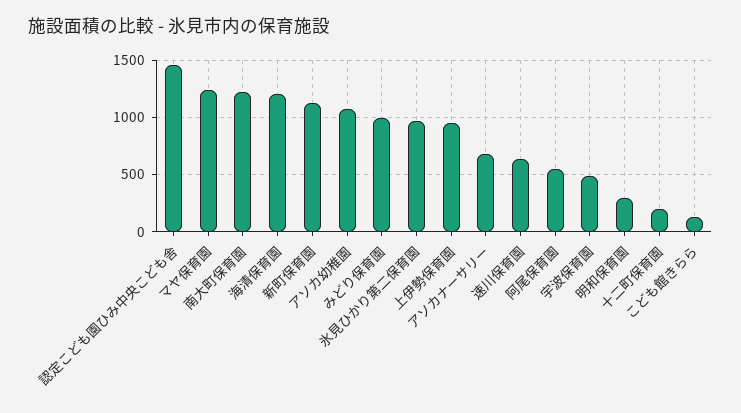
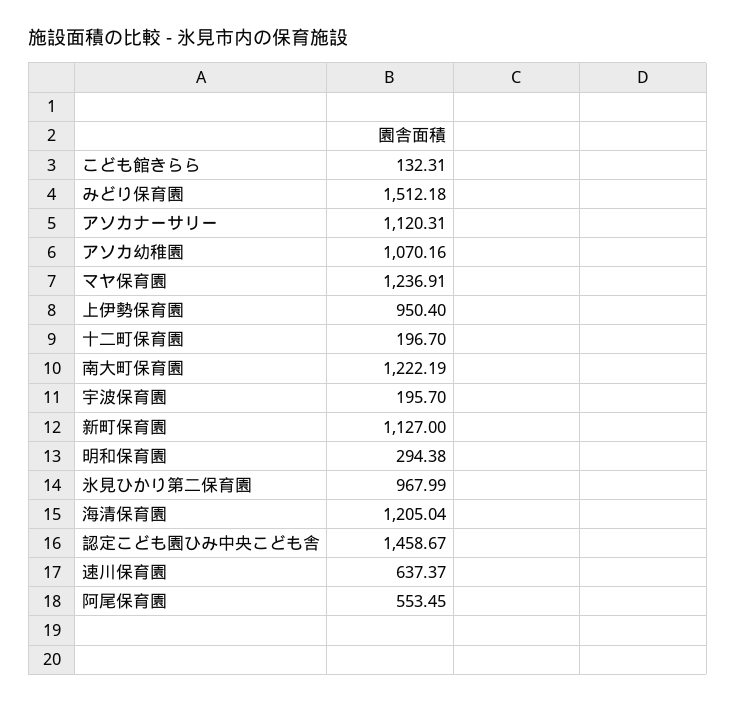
みどり保育園: 1000 -> 1512.18
アソカナーサリー: 700 -> 1120.31
宇波保育園: 500 -> 195.7

